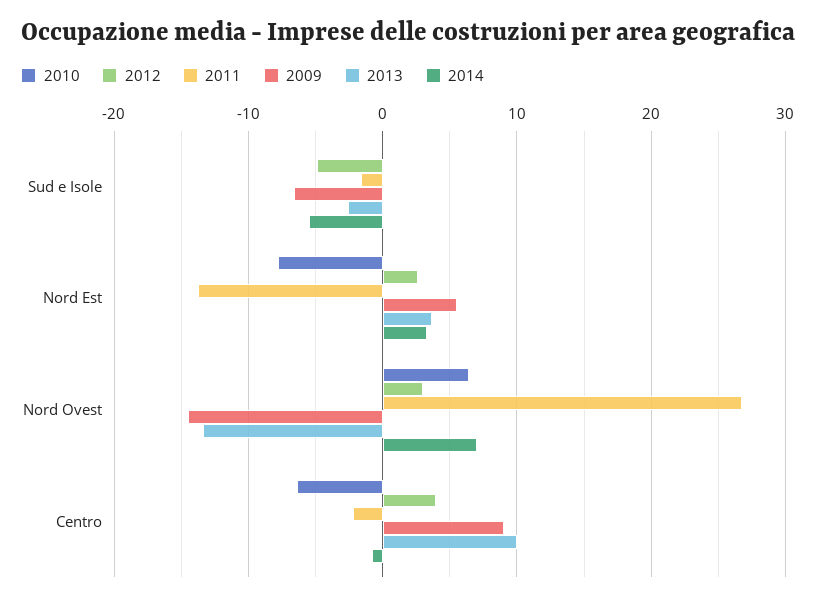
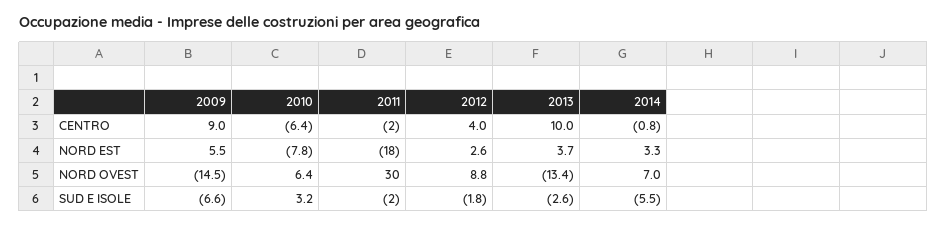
2010, Sud e Isole: 0 -> 3.2
2012, Sud e Isole: -5 -> -1.8
2011, Nord Est: -14 -> -18
2012, Nord Ovest: 3 -> 8.8
2011, Nord Ovest: 27 -> 30

